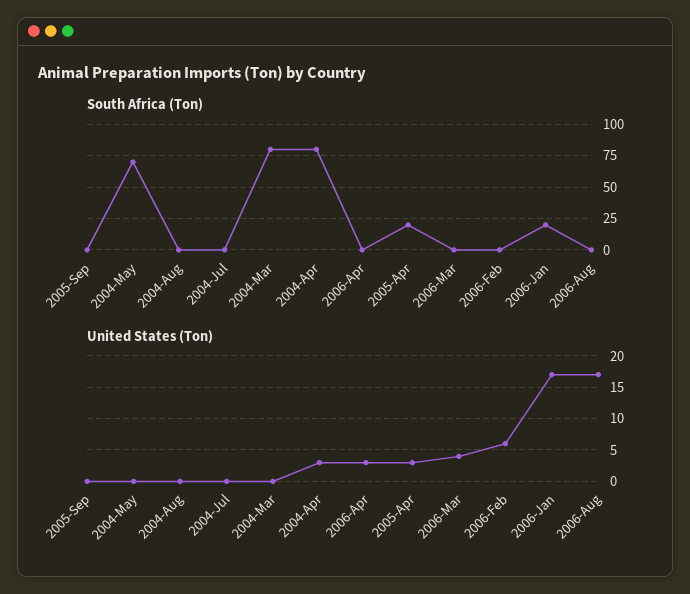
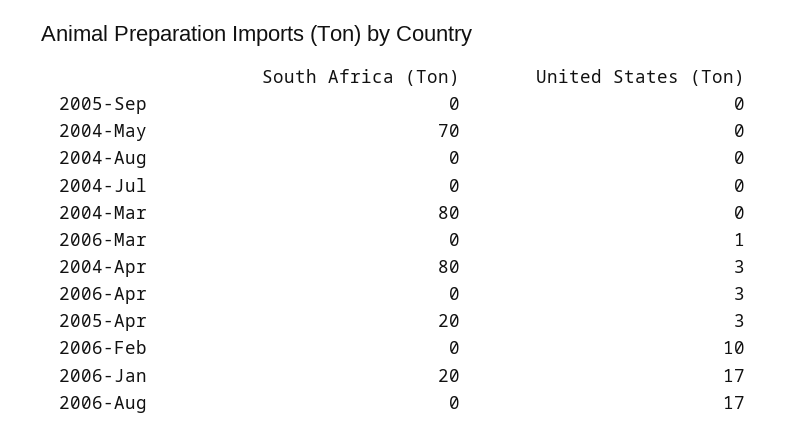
United States (Ton), 2006-Mar: 4 -> 1
United States (Ton), 2006-Feb: 6 -> 10

